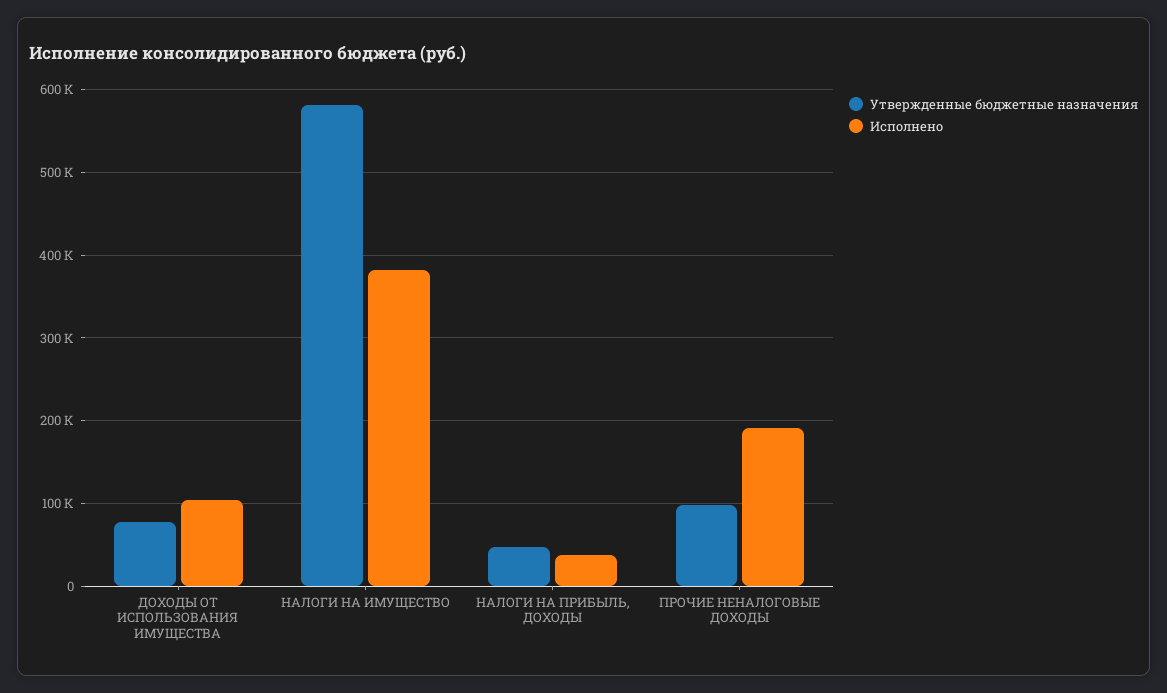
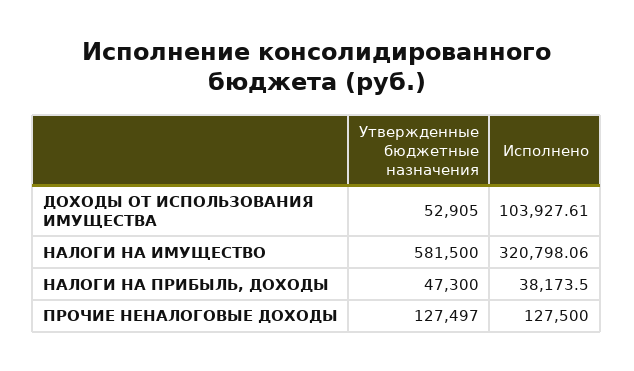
Утвержденные бюджетные назначения, ДОХОДЫ ОТ ИСПОЛЬЗОВАНИЯ ИМУЩЕСТВА: 80000 -> 52905
Исполнено, НАЛОГИ НА ИМУЩЕСТВО: 380000 -> 320798.06
Утвержденные бюджетные назначения, ПРОЧИЕ НЕНАЛОГОВЫЕ ДОХОДЫ: 100000 -> 127497
Исполнено, ПРОЧИЕ НЕНАЛОГОВЫЕ ДОХОДЫ: 190000 -> 127500

